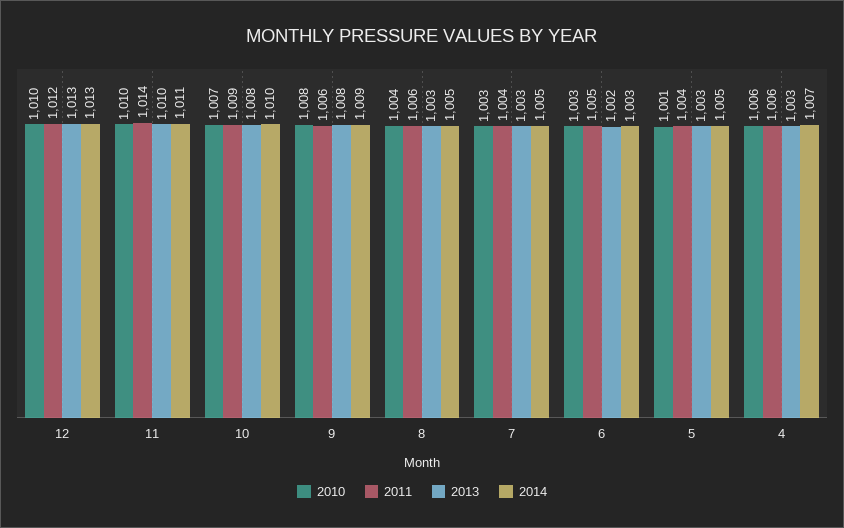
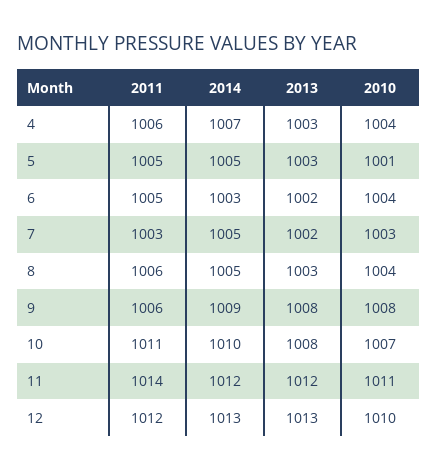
2010, 11: 1010 -> 1011
2013, 11: 1010 -> 1012
2014, 11: 1011 -> 1012
2011, 10: 1009 -> 1011
2011, 7: 1004 -> 1003
2013, 7: 1003 -> 1002
2010, 6: 1003 -> 1004
2011, 5: 1004 -> 1005
2010, 4: 1006 -> 1004

